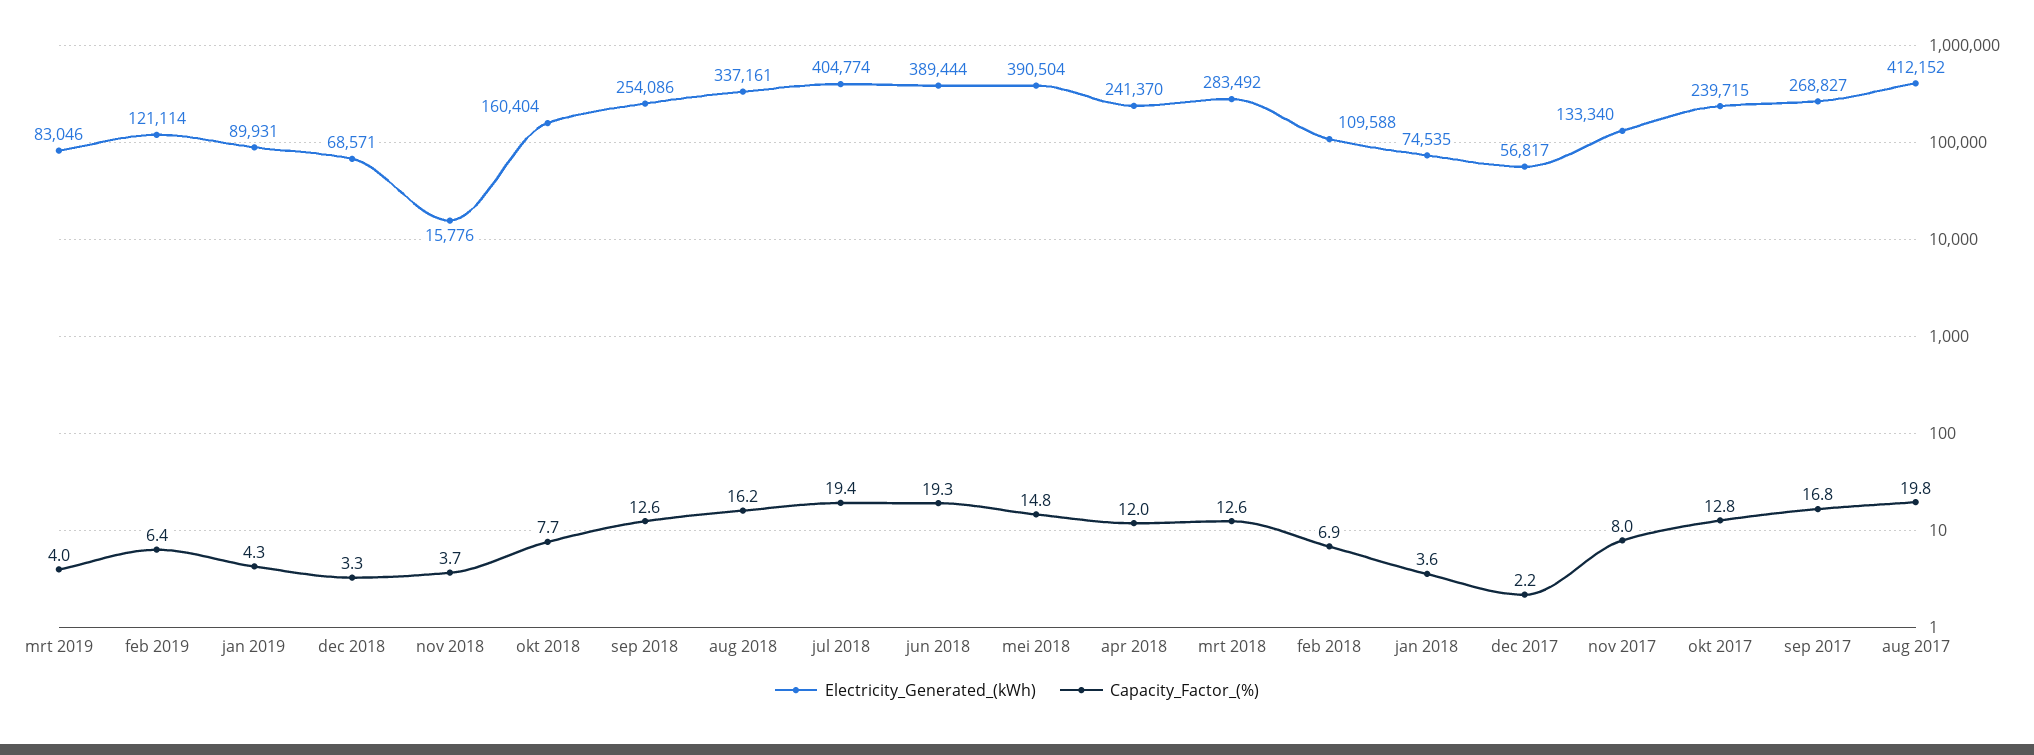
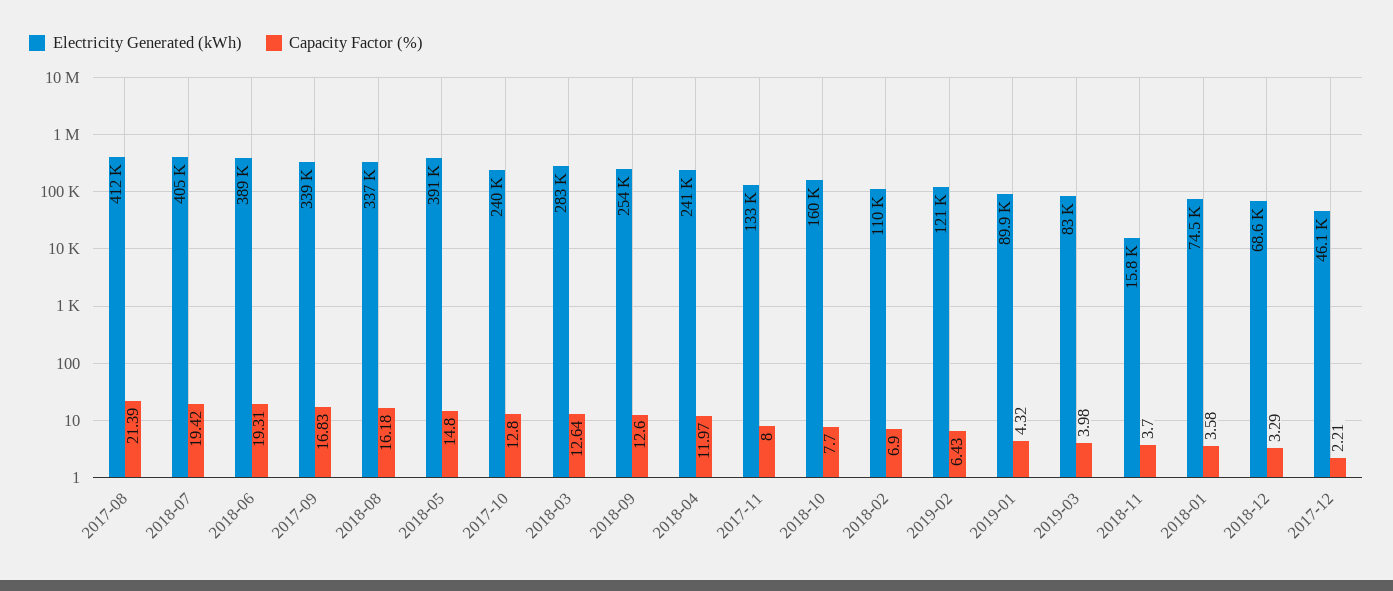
Electricity_Generated_(kWh), dec 2017: 56817 -> 46100
Electricity_Generated_(kWh), sep 2017: 268827 -> 339000
Capacity_Factor_(%), aug 2017: 19.8 -> 21.39

